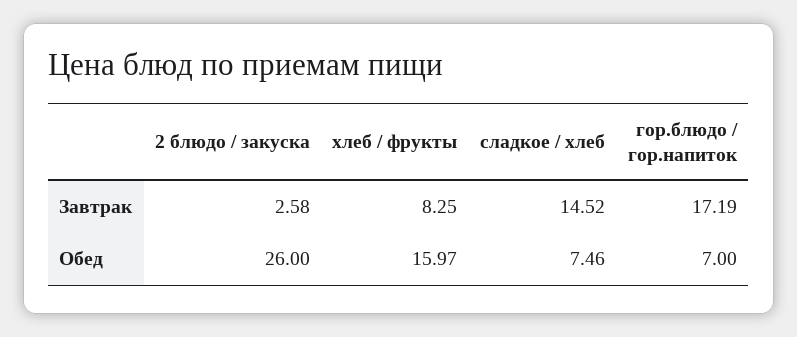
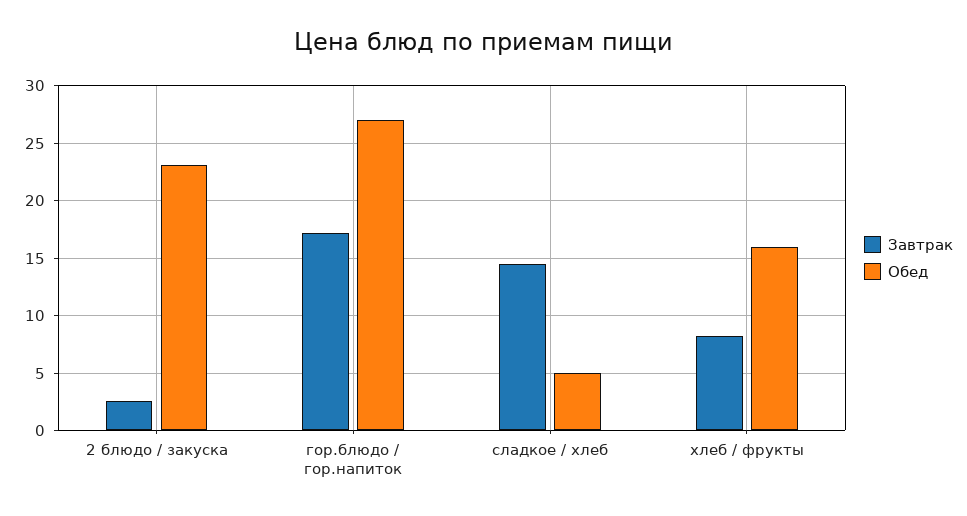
Обед, 2 блюдо / закуска: 26 -> 23
Обед, сладкое / хлеб: 7.46 -> 5
Обед, гор.блюдо / гор.напиток: 7 -> 27

